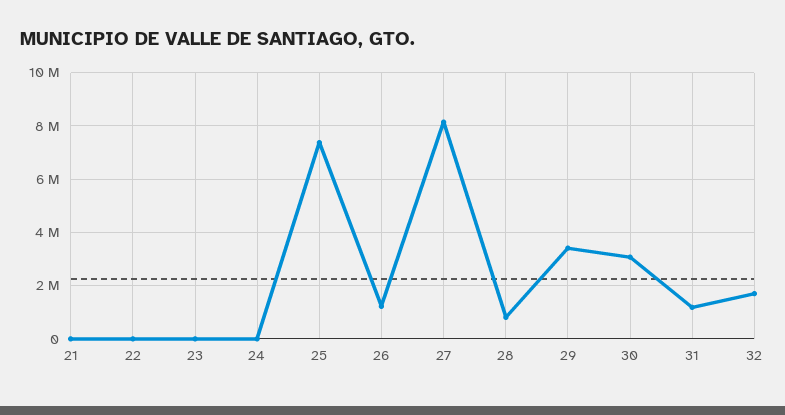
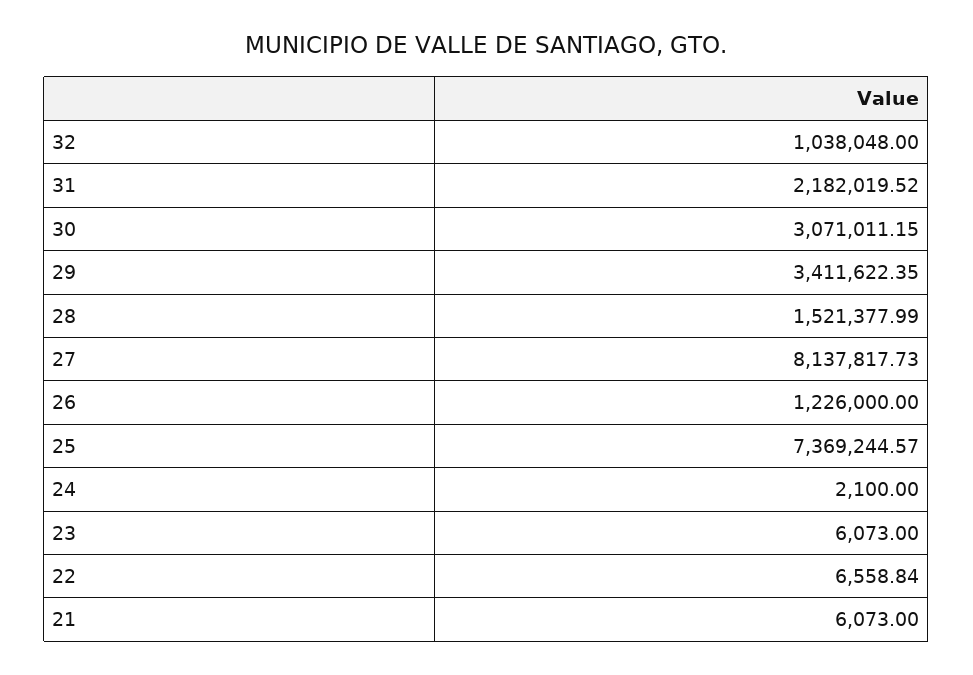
28: 750000 -> 1521377.99
31: 1250000 -> 2182019.52
32: 1750000 -> 1038048

